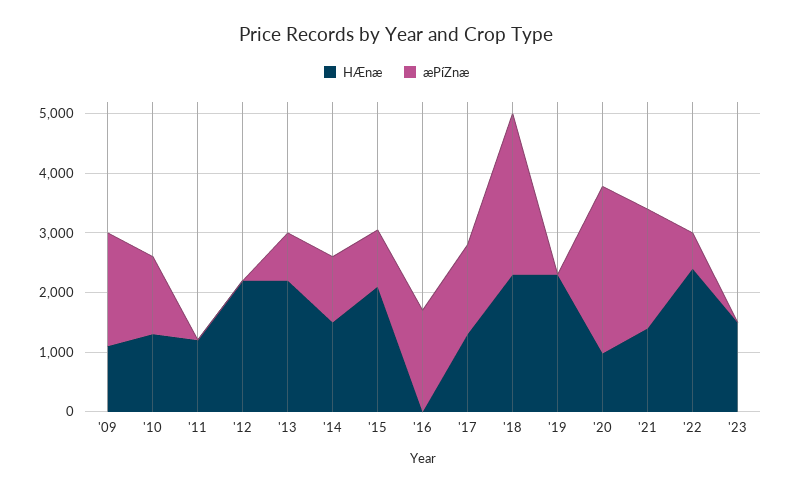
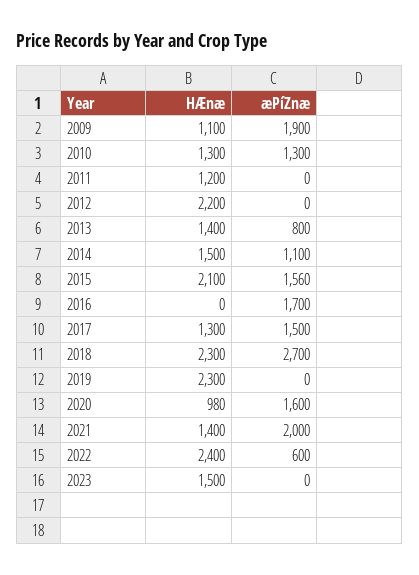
HÆnæ, '13: 2200 -> 1400
æPíZnæ, '15: 1000 -> 1560
æPíZnæ, '20: 2800 -> 1600

